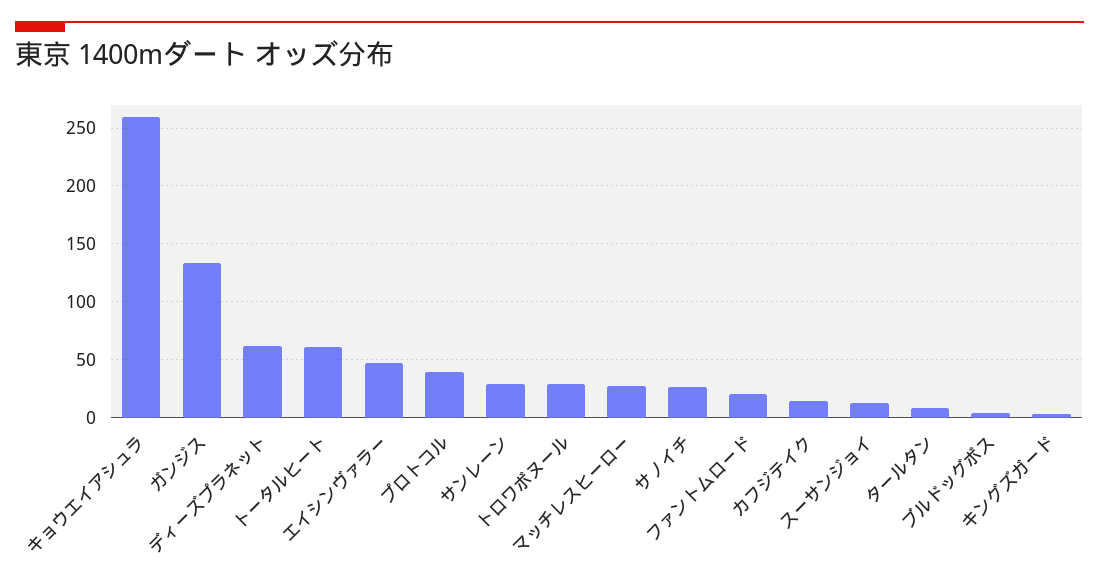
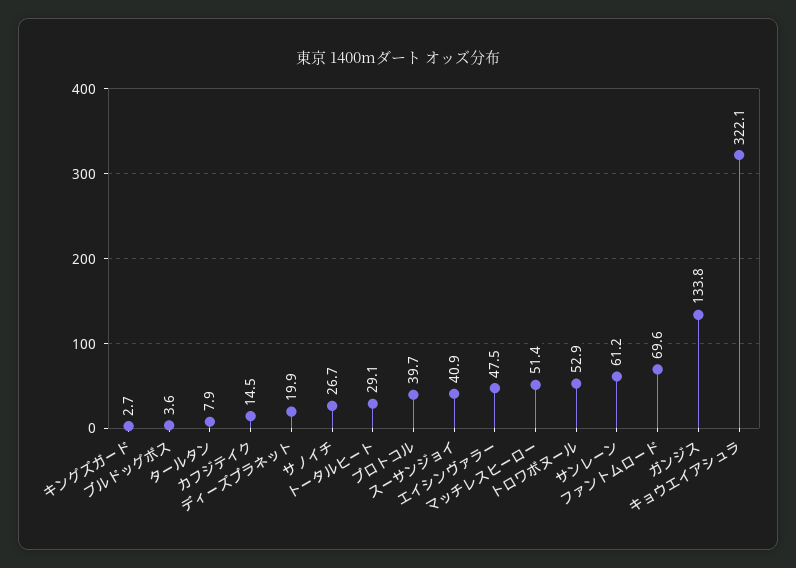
キョウエイアシュラ: 260 -> 322.1
ディーズプラネット: 60 -> 19.9
トータルヒート: 60 -> 29.1
サンレーン: 30 -> 61.2
トロワボヌール: 30 -> 52.9
マッチレスヒーロー: 30 -> 51.4
ファントムロード: 20 -> 69.6
スーサンジョイ: 10 -> 40.9

